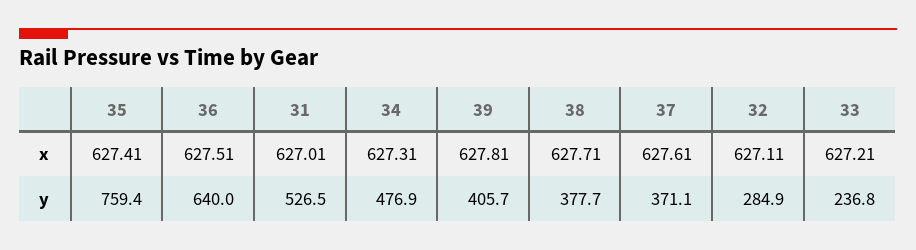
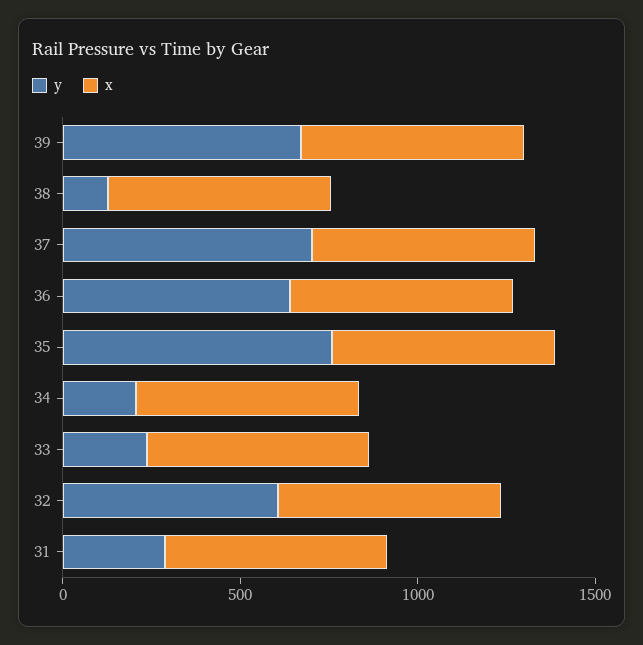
y, 31: 526.5 -> 300
y, 34: 476.9 -> 200
y, 39: 405.7 -> 700
y, 38: 377.7 -> 100
y, 37: 371.1 -> 700
y, 32: 284.9 -> 600

